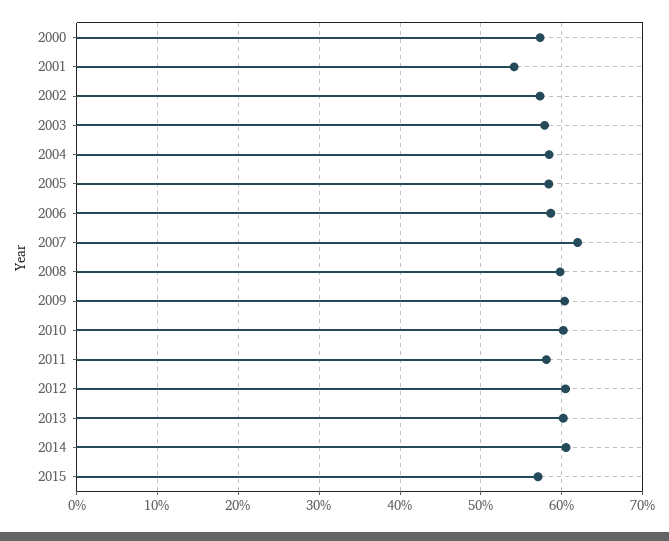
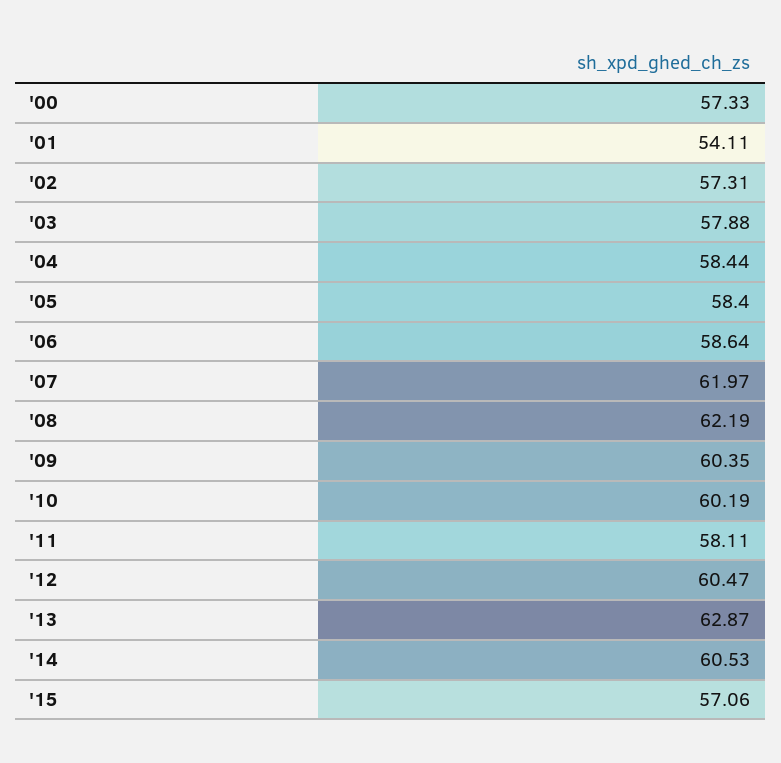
2008: 60 -> 62.19
2013: 60 -> 62.87

